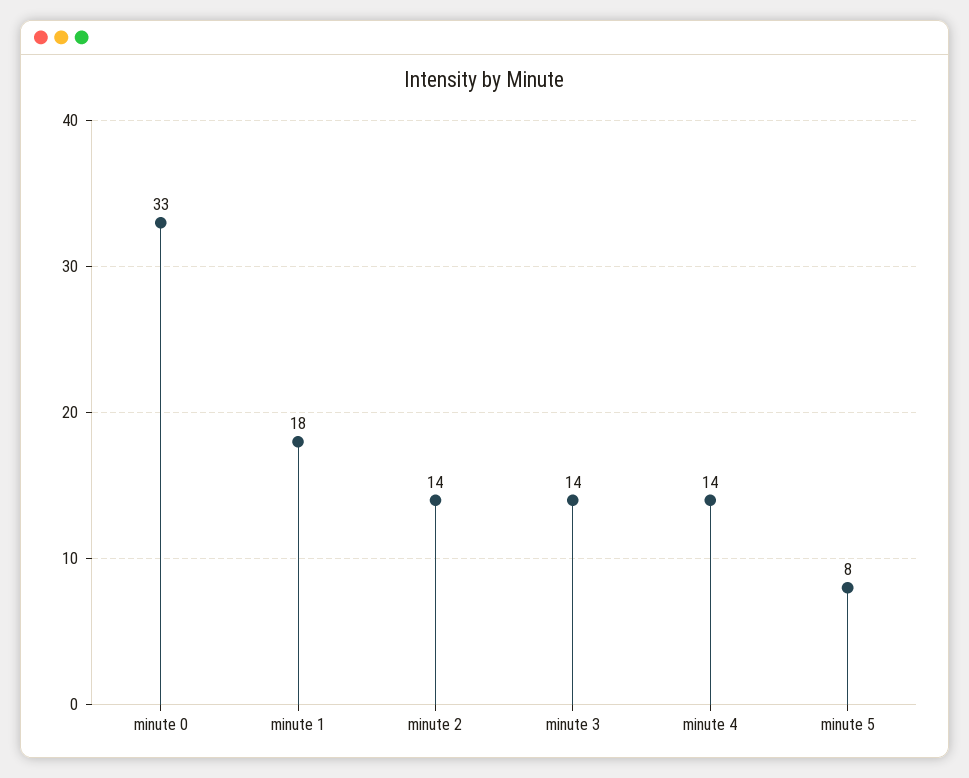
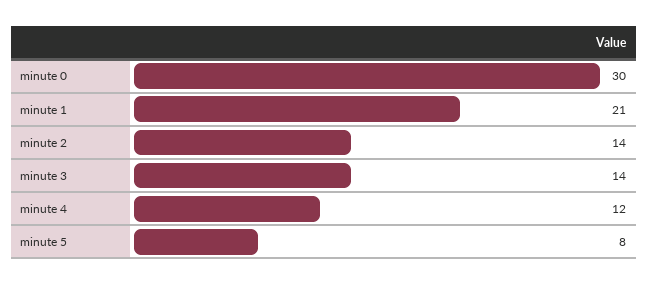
minute 0: 33 -> 30
minute 1: 18 -> 21
minute 4: 14 -> 12

